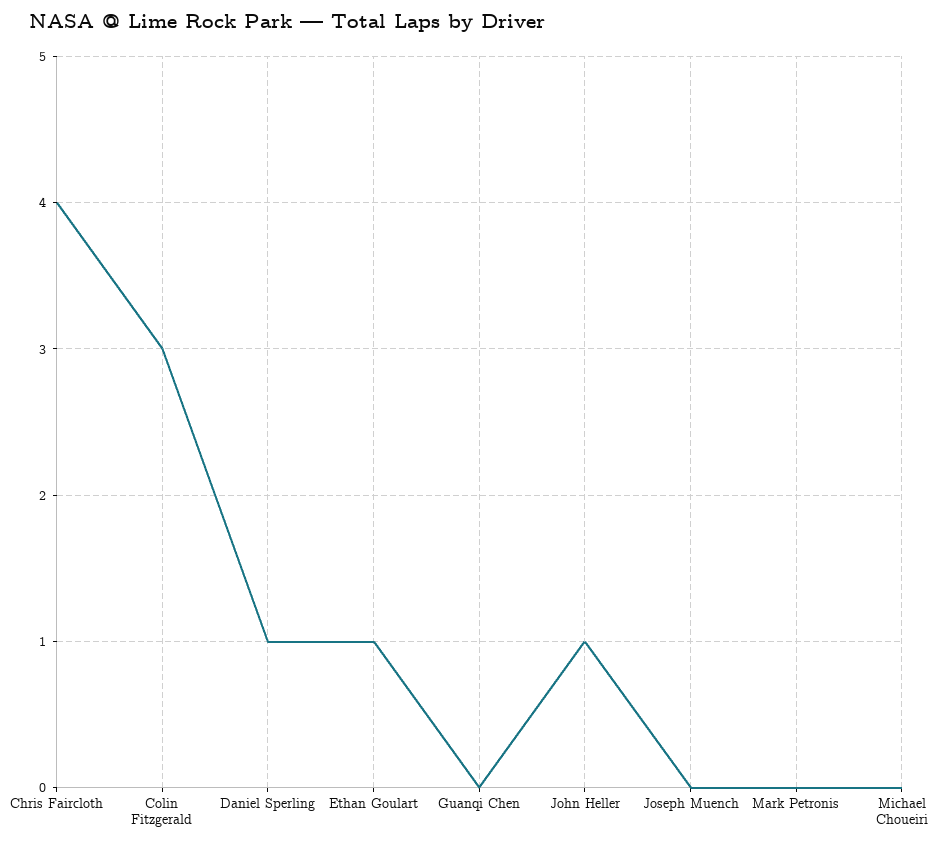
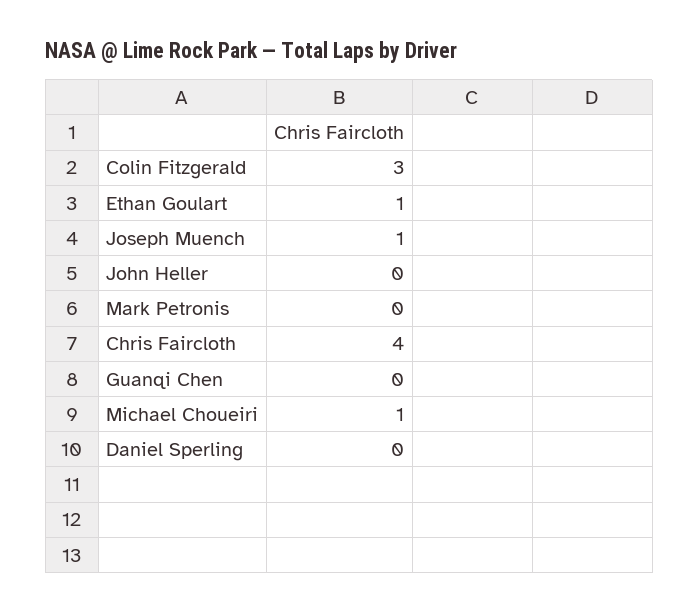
Daniel Sperling: 1 -> 0
John Heller: 1 -> 0
Joseph Muench: 0 -> 1
Michael Choueiri: 0 -> 1

